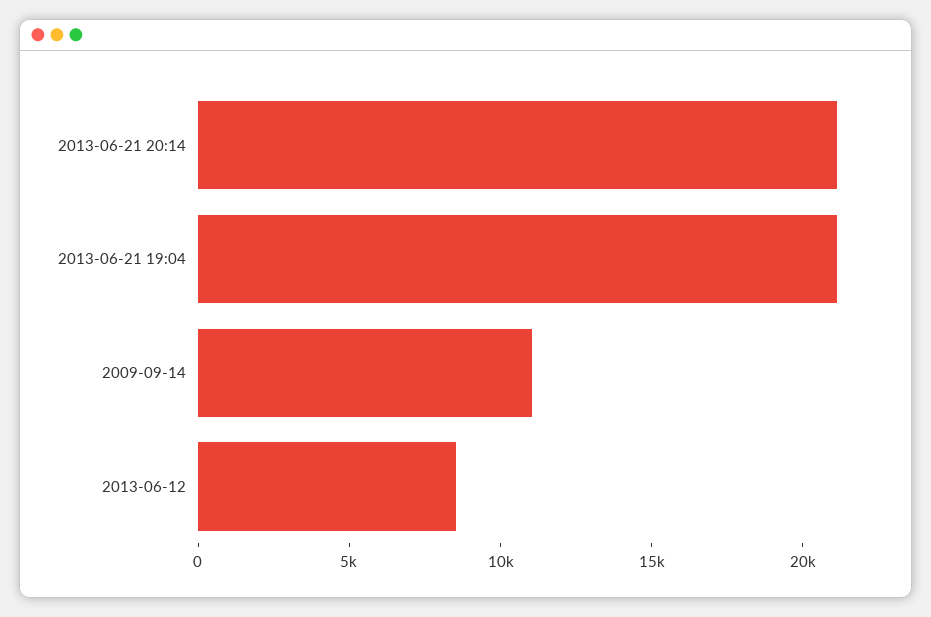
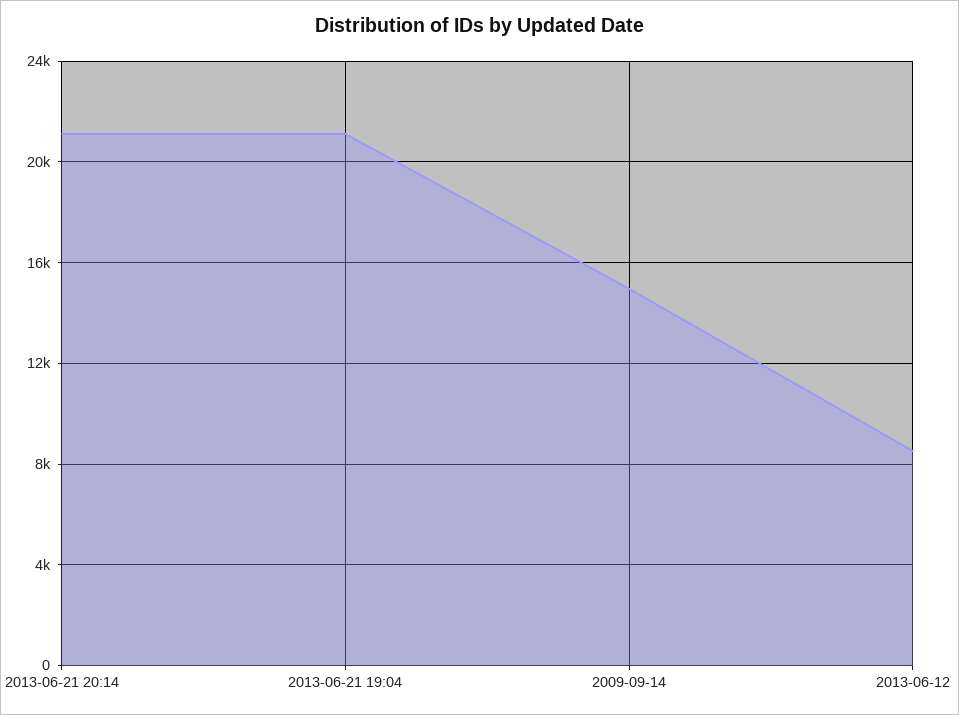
2009-09-14: 11000 -> 15000

